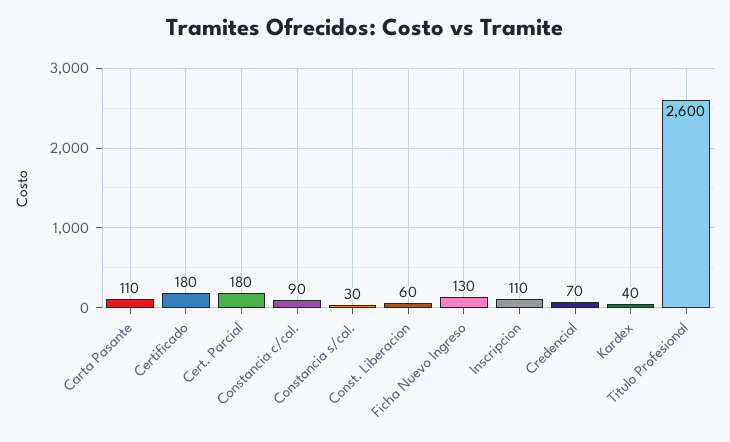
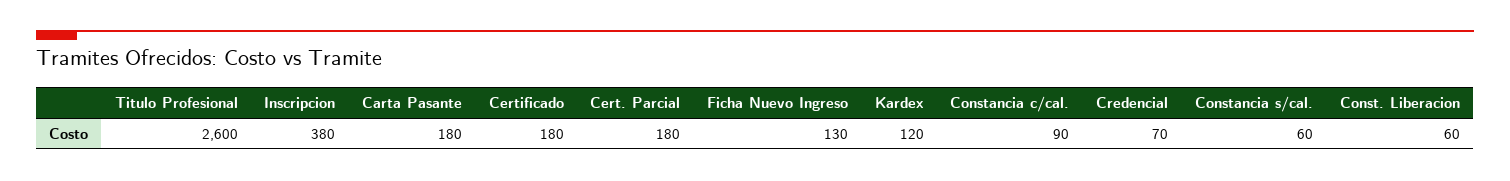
Carta Pasante: 110 -> 180
Constancia s/cal.: 30 -> 60
Inscripcion: 110 -> 380
Kardex: 40 -> 120

